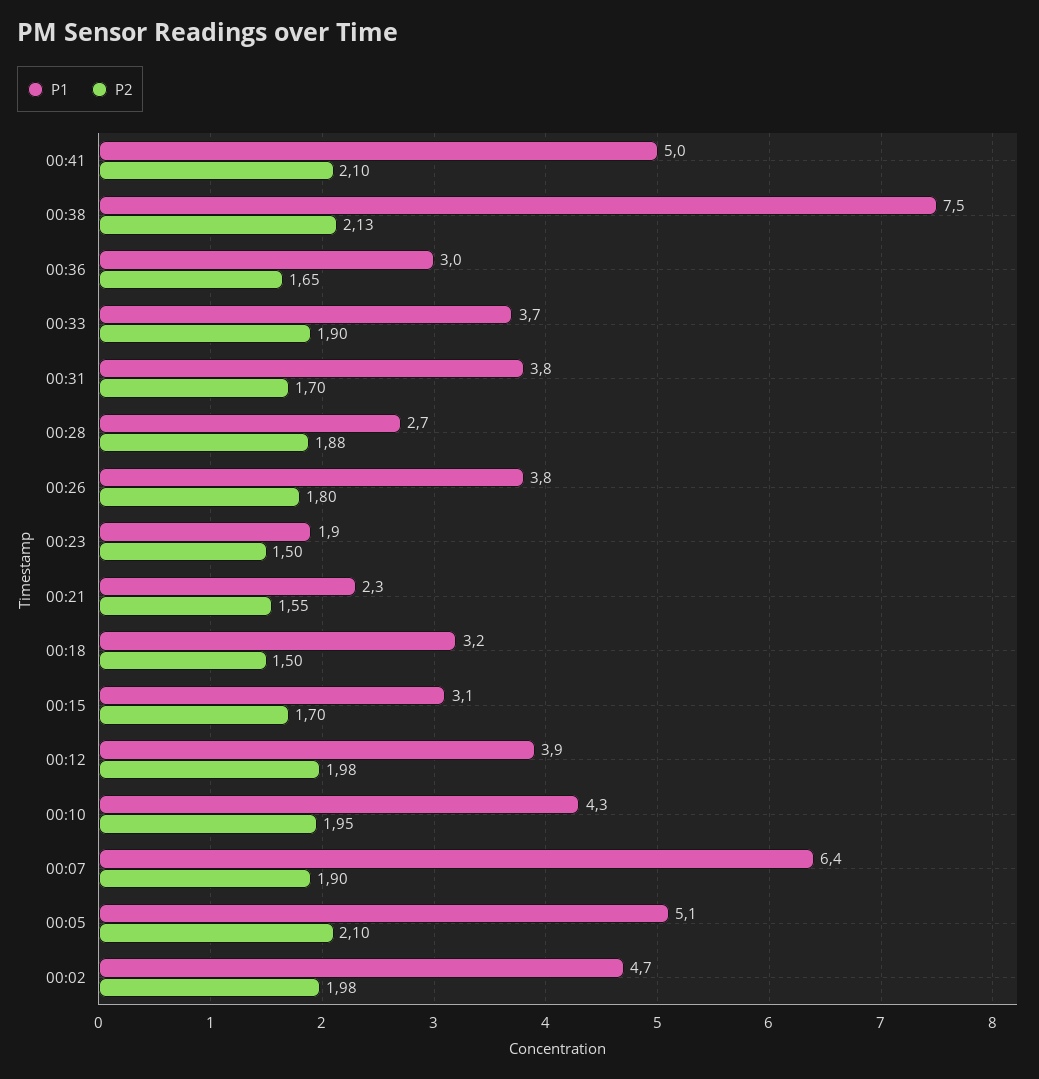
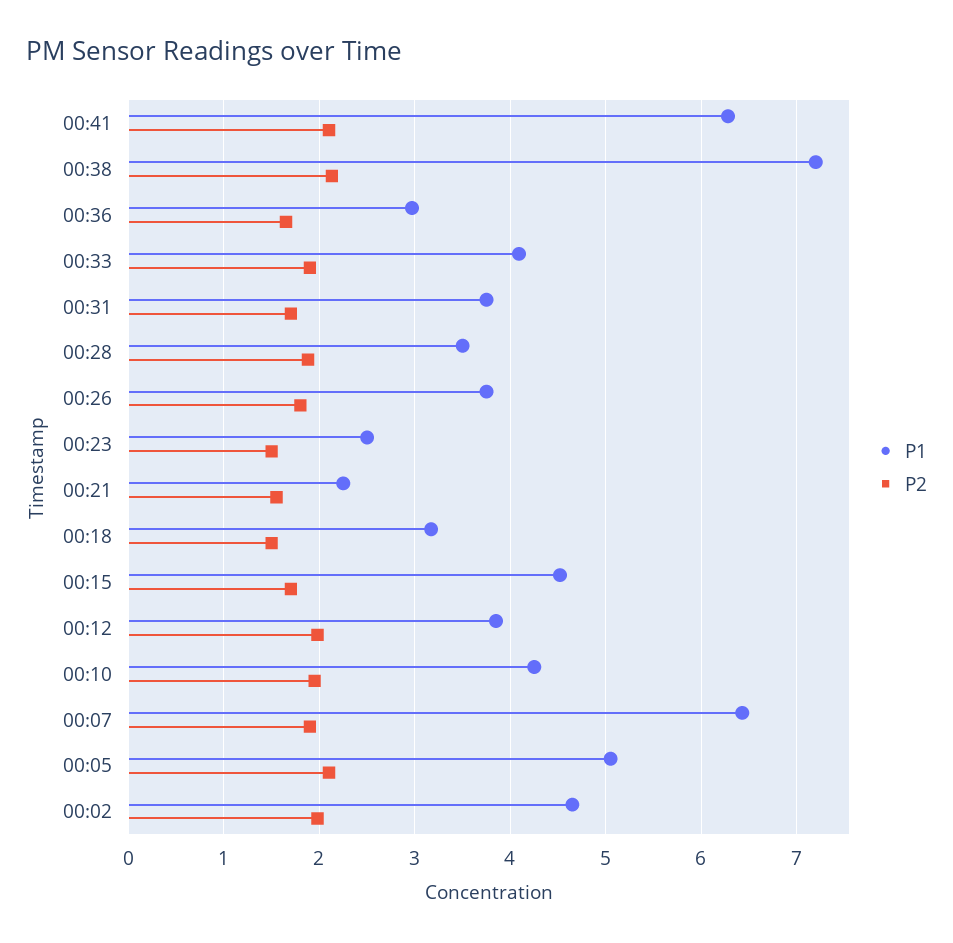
P1, 00:41: 5 -> 6.3
P1, 00:38: 7.5 -> 7.2
P1, 00:33: 3.7 -> 4.1
P1, 00:28: 2.7 -> 3.5
P1, 00:23: 1.9 -> 2.5
P1, 00:15: 3.1 -> 4.5

